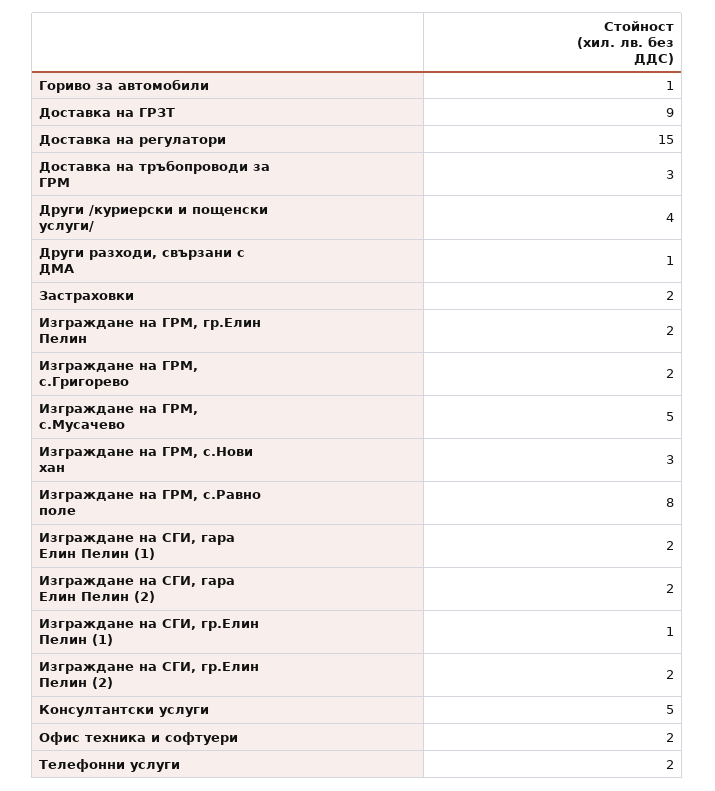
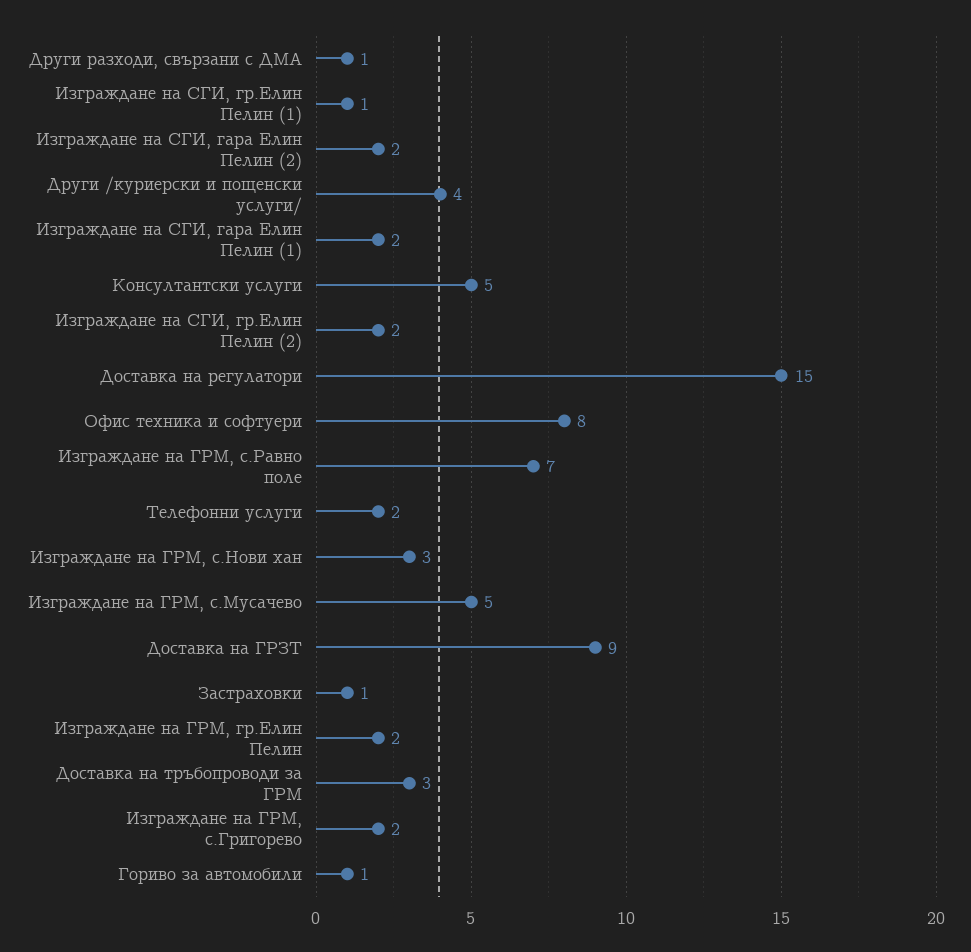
Застраховки: 2 -> 1
Изграждане на ГРМ, с.Равно поле: 8 -> 7
Офис техника и софтуери: 2 -> 8

